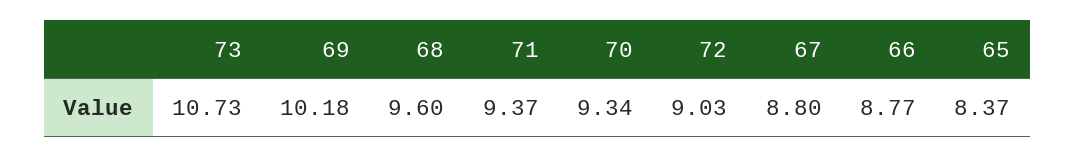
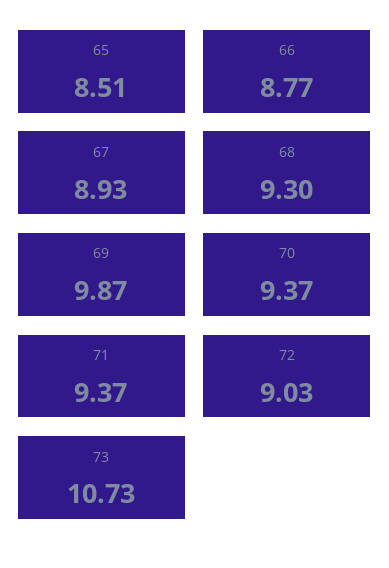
69: 10.18 -> 9.87
68: 9.6 -> 9.3
70: 9.34 -> 9.37
67: 8.8 -> 8.93
65: 8.37 -> 8.51

